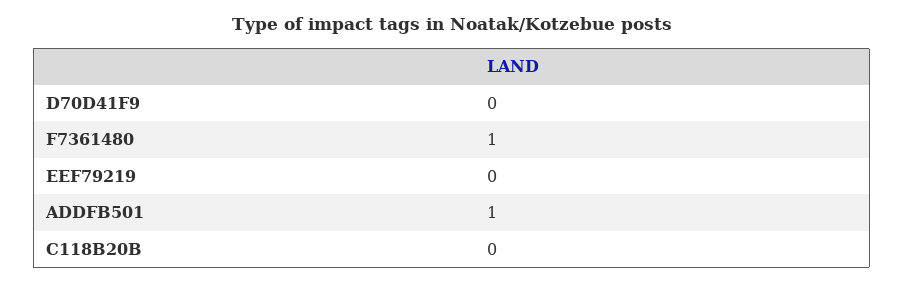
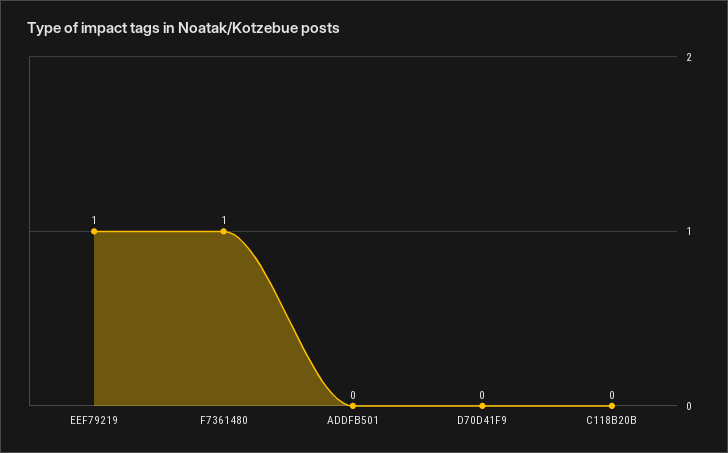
EEF79219: 0 -> 1
ADDFB501: 1 -> 0

